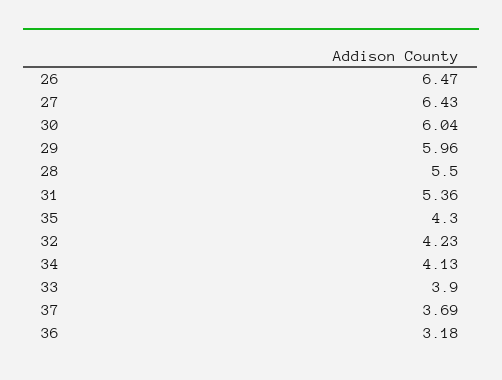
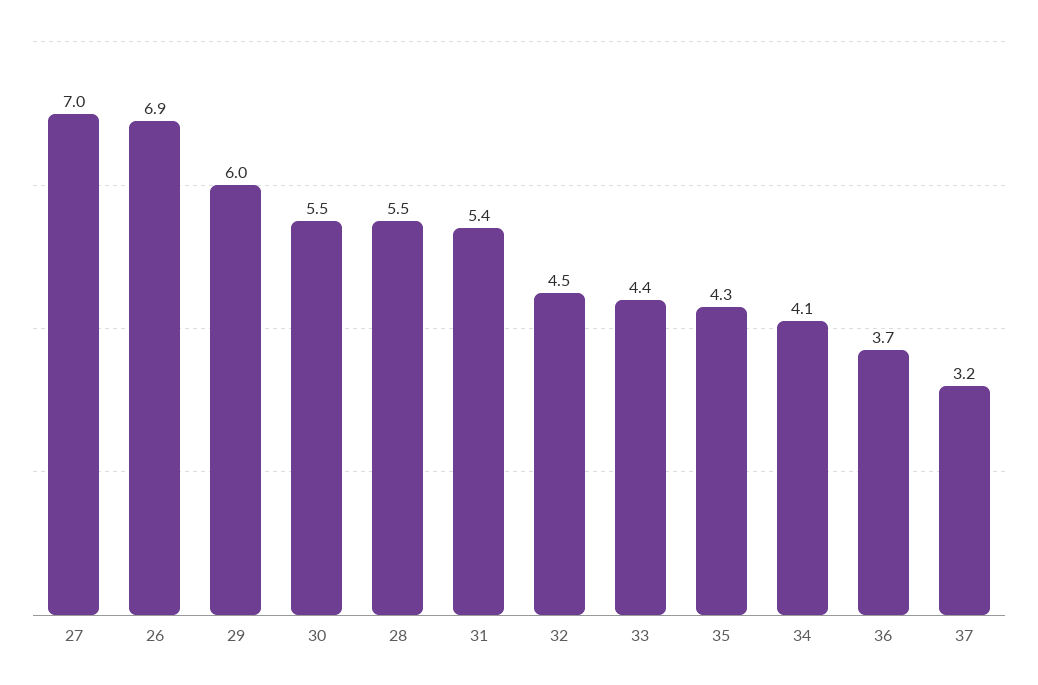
26: 6.47 -> 6.9
27: 6.43 -> 7
30: 6.04 -> 5.5
32: 4.23 -> 4.5
33: 3.9 -> 4.4
37: 3.69 -> 3.2
36: 3.18 -> 3.7

